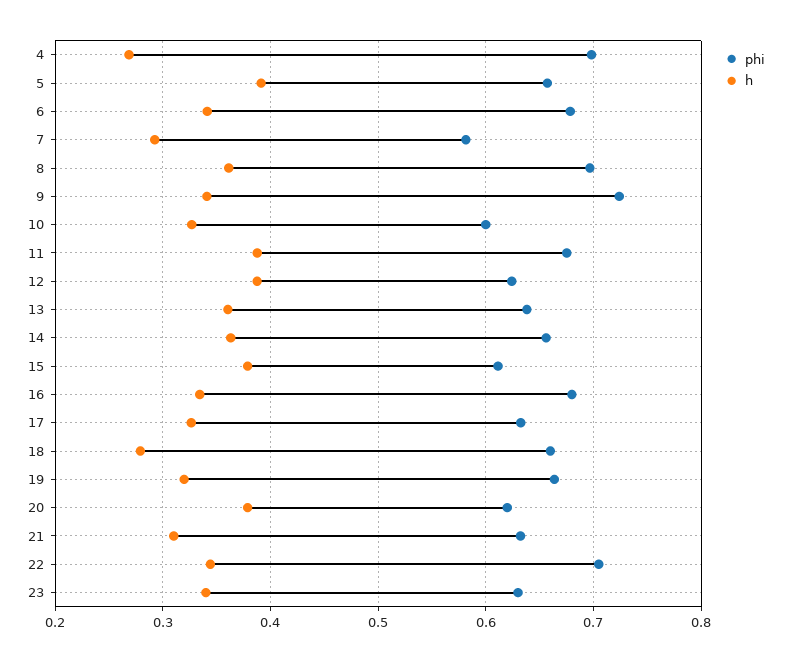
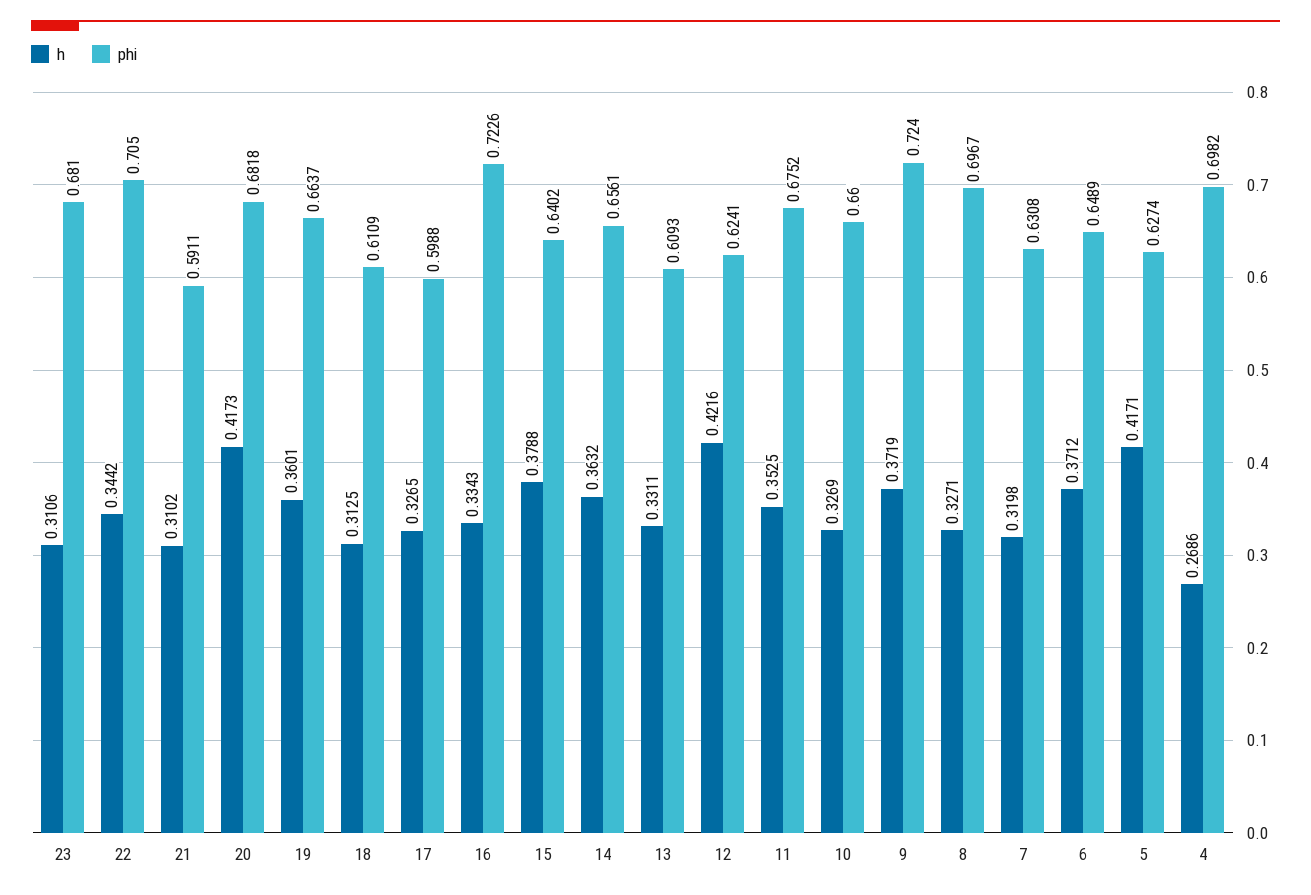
phi, 5: 0.66 -> 0.6274
h, 5: 0.39 -> 0.4171
phi, 6: 0.68 -> 0.6489
h, 6: 0.34 -> 0.3712
phi, 7: 0.58 -> 0.6308
h, 7: 0.29 -> 0.3198
h, 8: 0.36 -> 0.3271
h, 9: 0.34 -> 0.3719
phi, 10: 0.6 -> 0.66
h, 11: 0.39 -> 0.3525
h, 12: 0.39 -> 0.4216
phi, 13: 0.64 -> 0.6093
h, 13: 0.36 -> 0.3311
phi, 15: 0.61 -> 0.6402
phi, 16: 0.68 -> 0.7226
phi, 17: 0.63 -> 0.5988
phi, 18: 0.66 -> 0.6109
h, 18: 0.28 -> 0.3125
h, 19: 0.32 -> 0.3601
phi, 20: 0.62 -> 0.6818
h, 20: 0.38 -> 0.4173
phi, 21: 0.63 -> 0.5911
phi, 23: 0.63 -> 0.681
h, 23: 0.34 -> 0.3106

